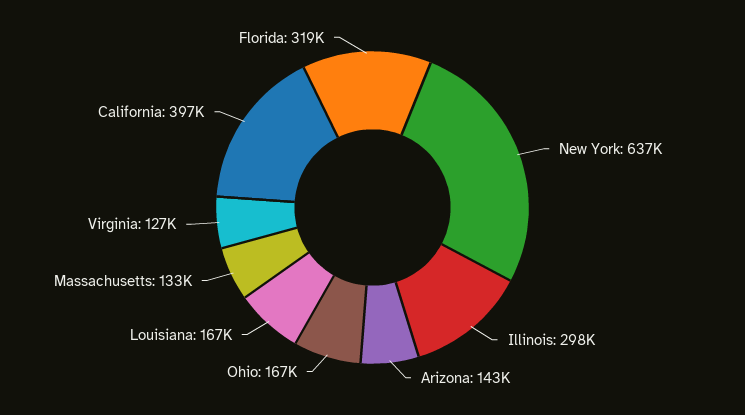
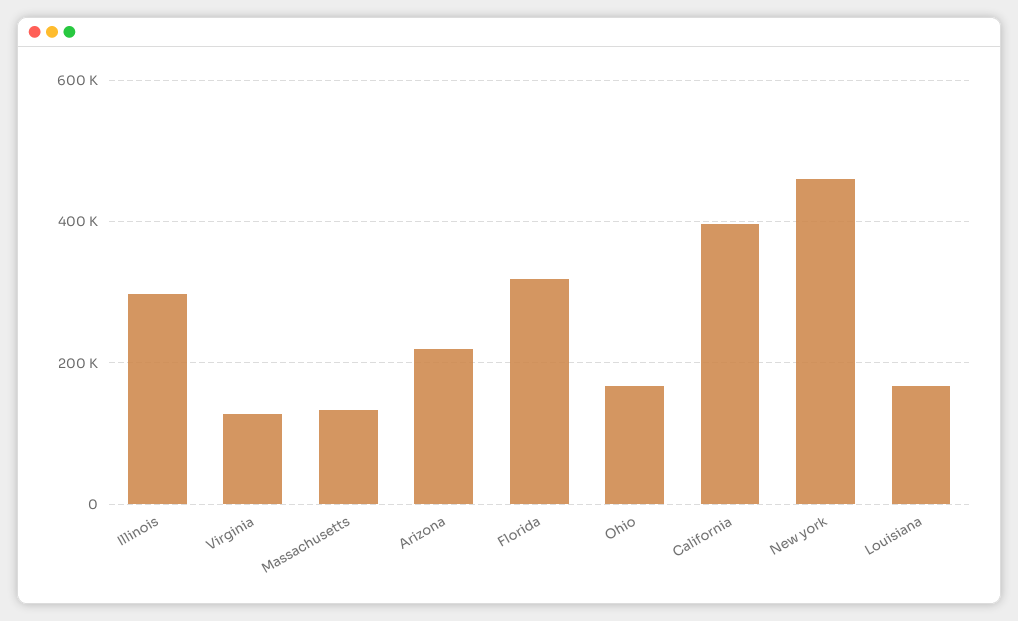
New York: 637000 -> 460000
Arizona: 143000 -> 220000

